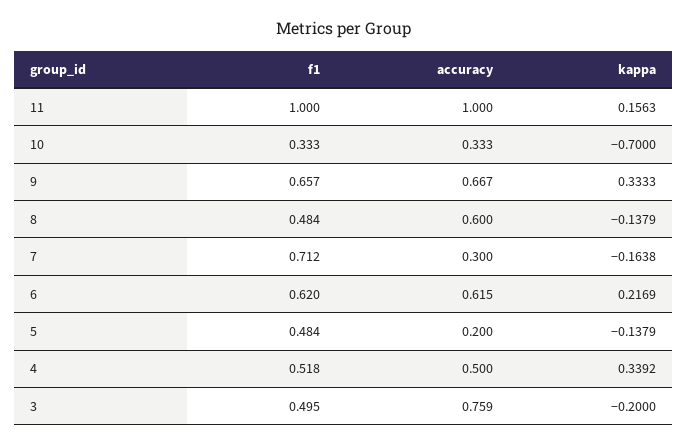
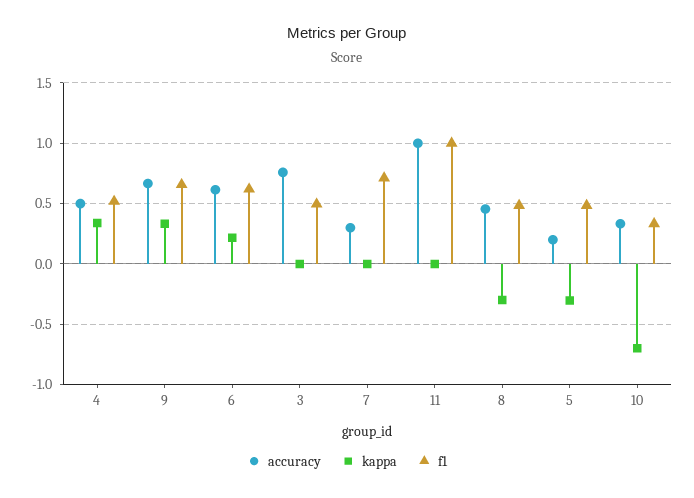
kappa, 11: 0.1563 -> 0
accuracy, 8: 0.6 -> 0.45
kappa, 8: -0.1379 -> -0.3
kappa, 7: -0.1638 -> 0
kappa, 5: -0.1379 -> -0.3
kappa, 3: -0.2 -> 0

